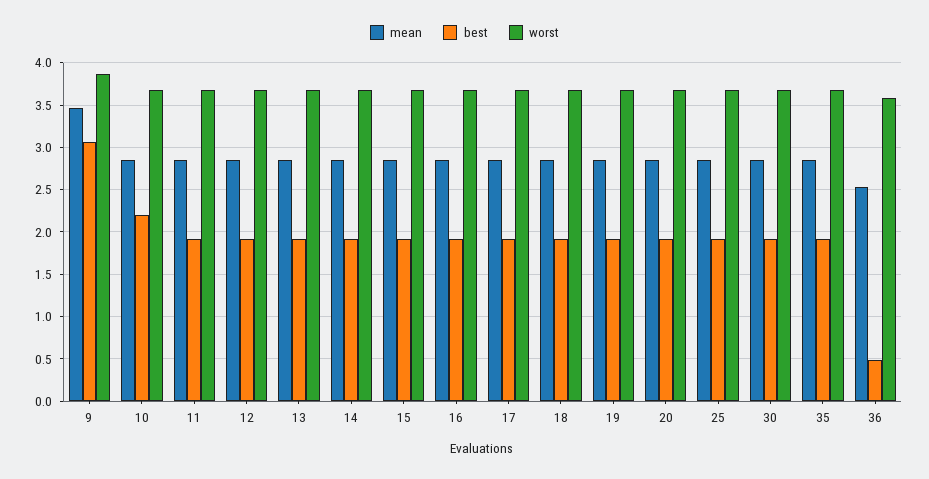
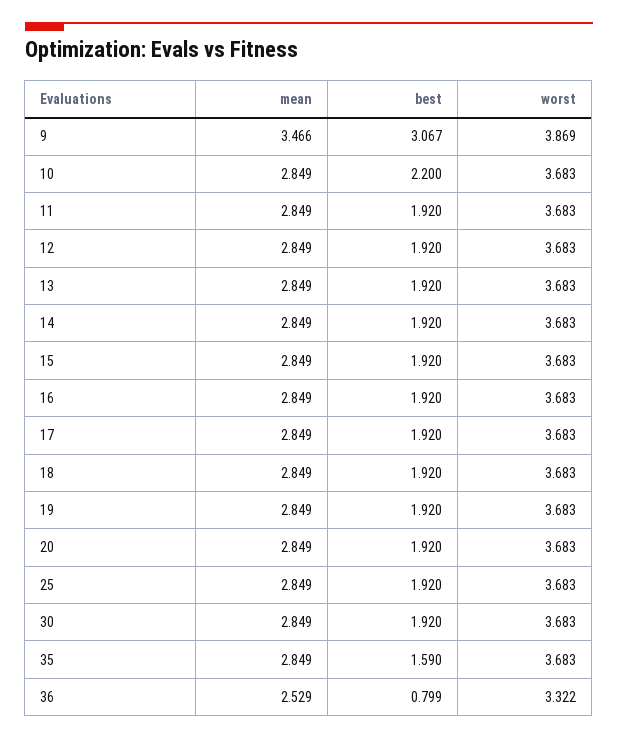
best, 35: 1.9 -> 1.59
best, 36: 0.5 -> 0.799
worst, 36: 3.6 -> 3.322

